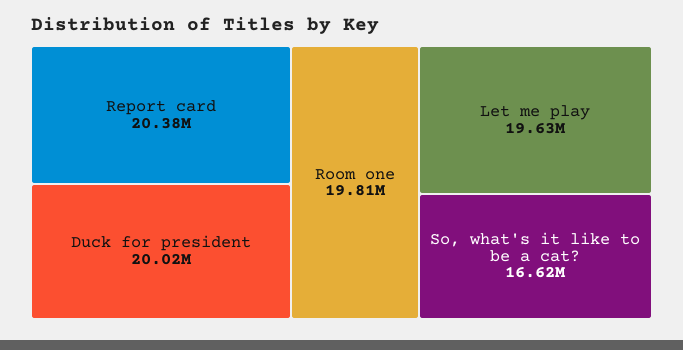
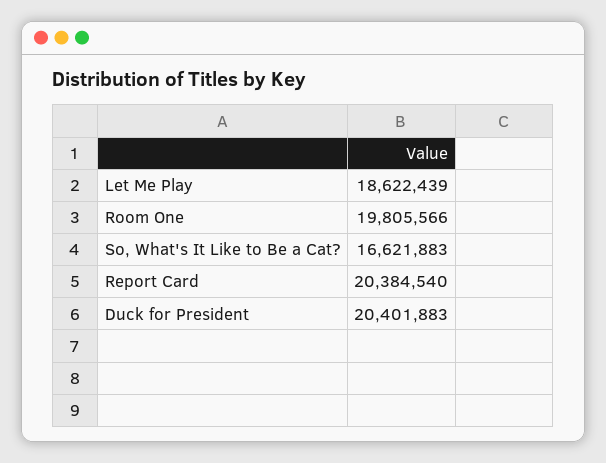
Duck for president: 20020000 -> 20401883
Let me play: 19630000 -> 18622439

